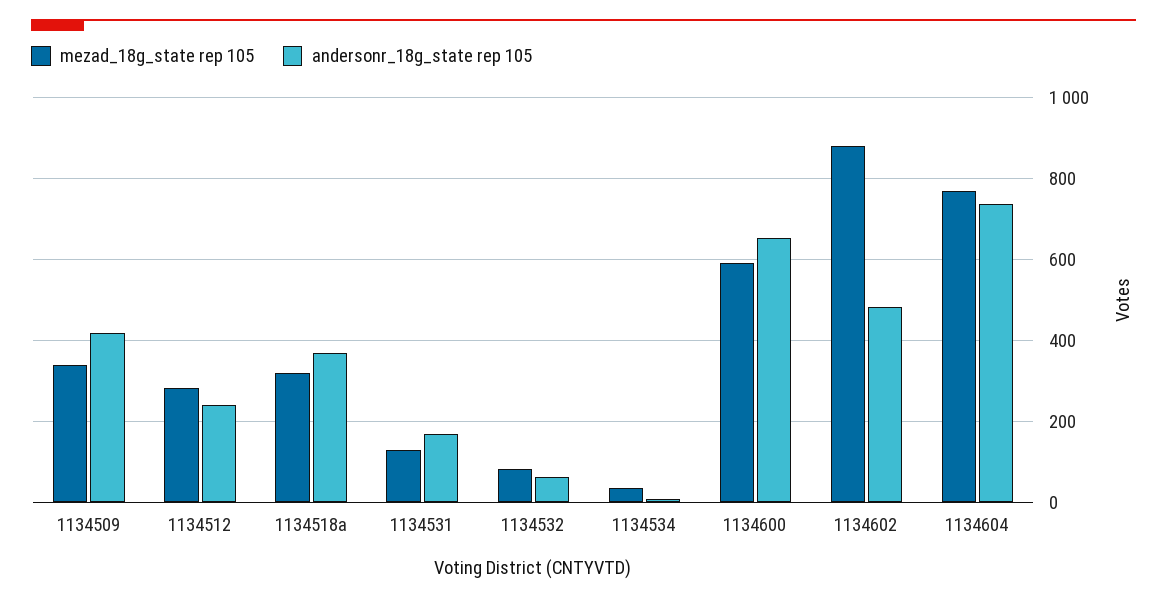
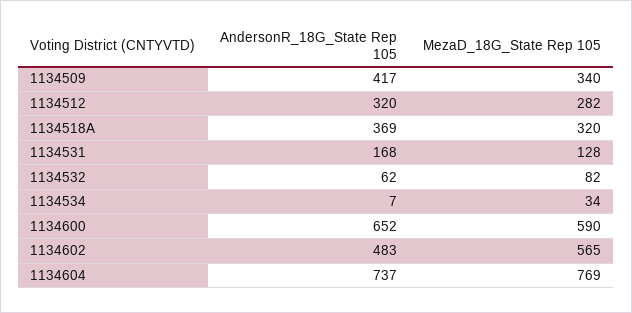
andersonr_18g_state rep 105, 1134512: 240 -> 320
mezad_18g_state rep 105, 1134602: 880 -> 565

